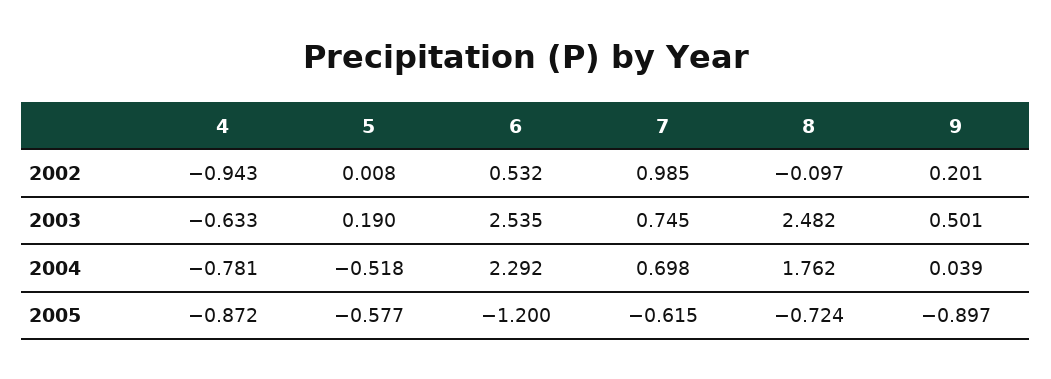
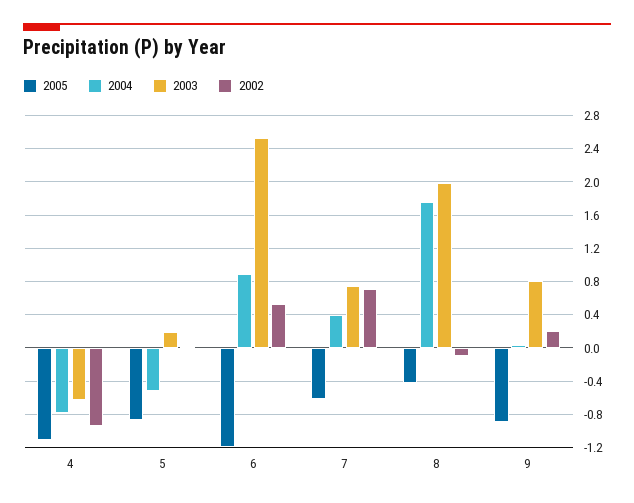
2002, 7: 0.985 -> 0.7
2003, 8: 2.482 -> 2
2003, 9: 0.501 -> 0.8
2004, 6: 2.292 -> 0.9
2004, 7: 0.698 -> 0.4
2005, 4: -0.872 -> -1.1
2005, 5: -0.577 -> -0.9
2005, 8: -0.724 -> -0.4

